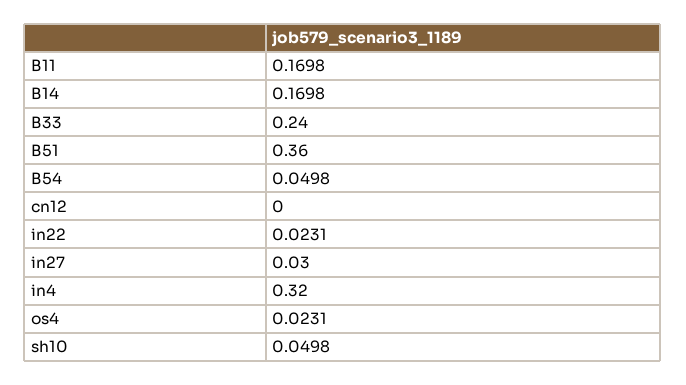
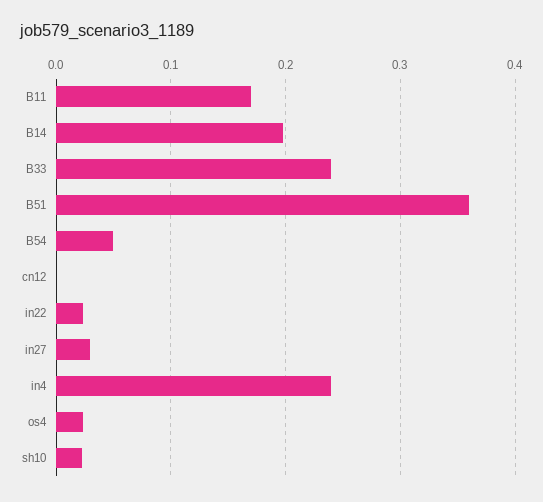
B14: 0.1698 -> 0.2
in4: 0.32 -> 0.24
sh10: 0.0498 -> 0.02

